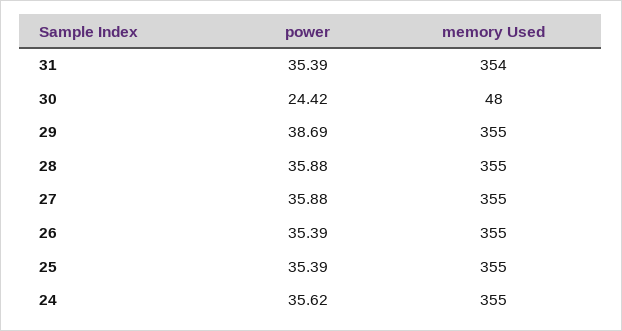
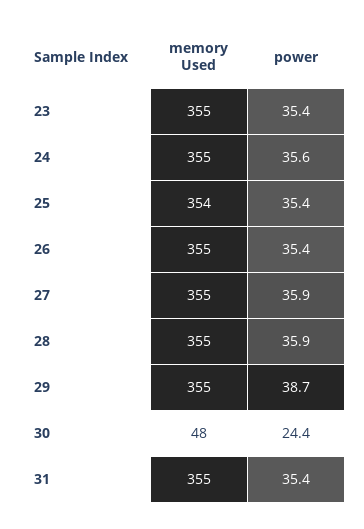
memory Used, 31: 354 -> 355
memory Used, 25: 355 -> 354
memory Used, 23: none -> 355
power, 23: none -> 35.4

